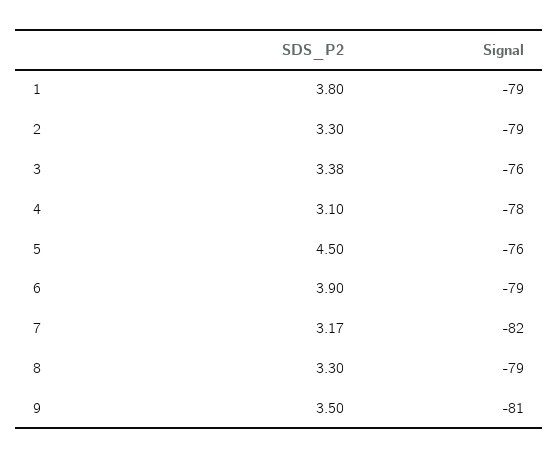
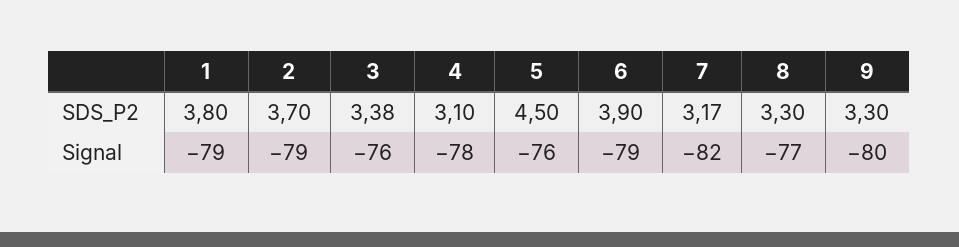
SDS_P2, 2: 3.3 -> 3.7
Signal, 8: -79 -> -77
SDS_P2, 9: 3.5 -> 3.3
Signal, 9: -81 -> -80

